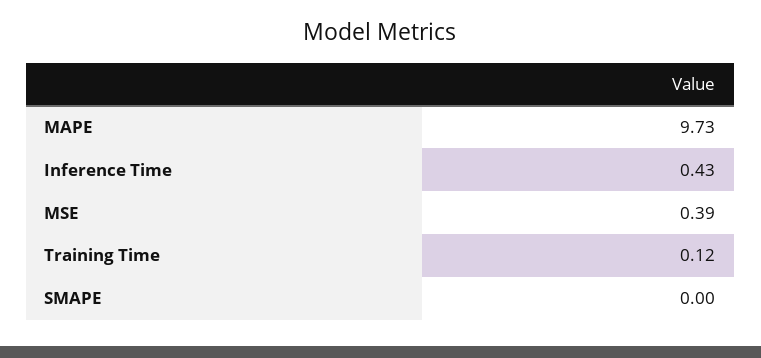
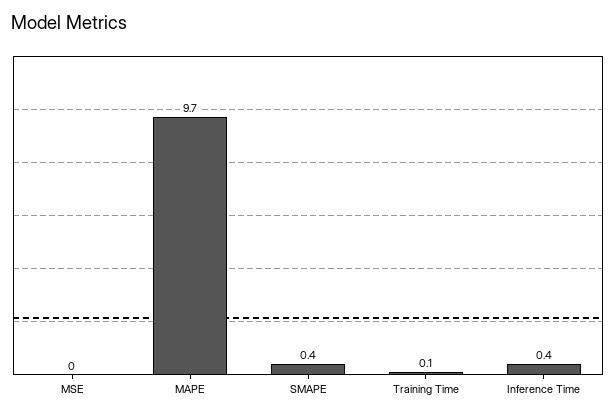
MSE: 0.39 -> 0
SMAPE: 0 -> 0.4

